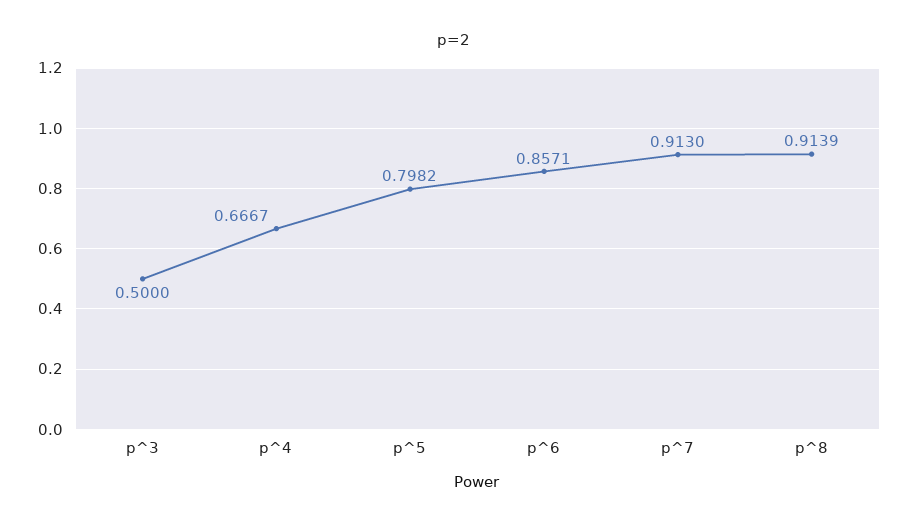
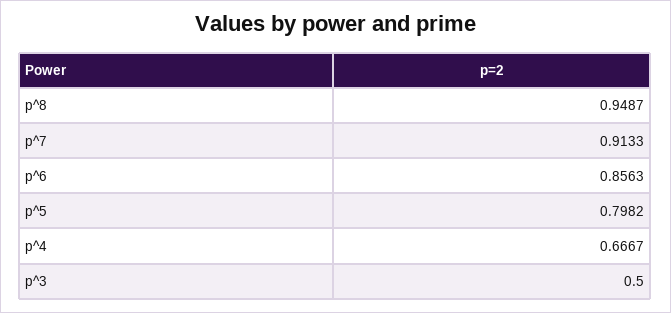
p^6: 0.8571 -> 0.8563
p^7: 0.913 -> 0.9133
p^8: 0.9139 -> 0.9487

